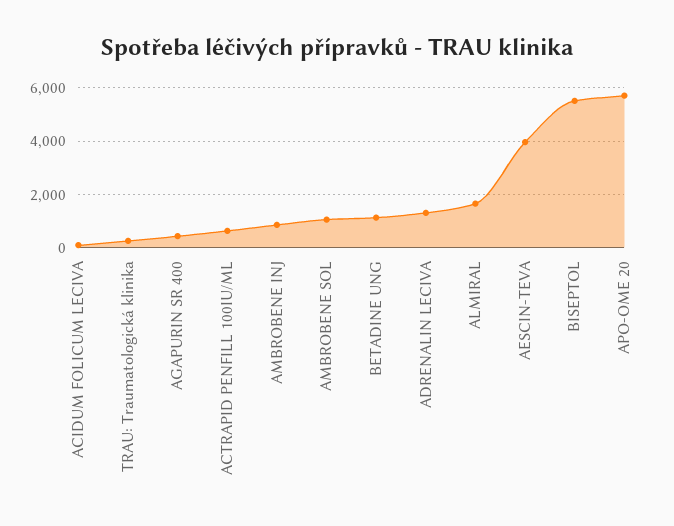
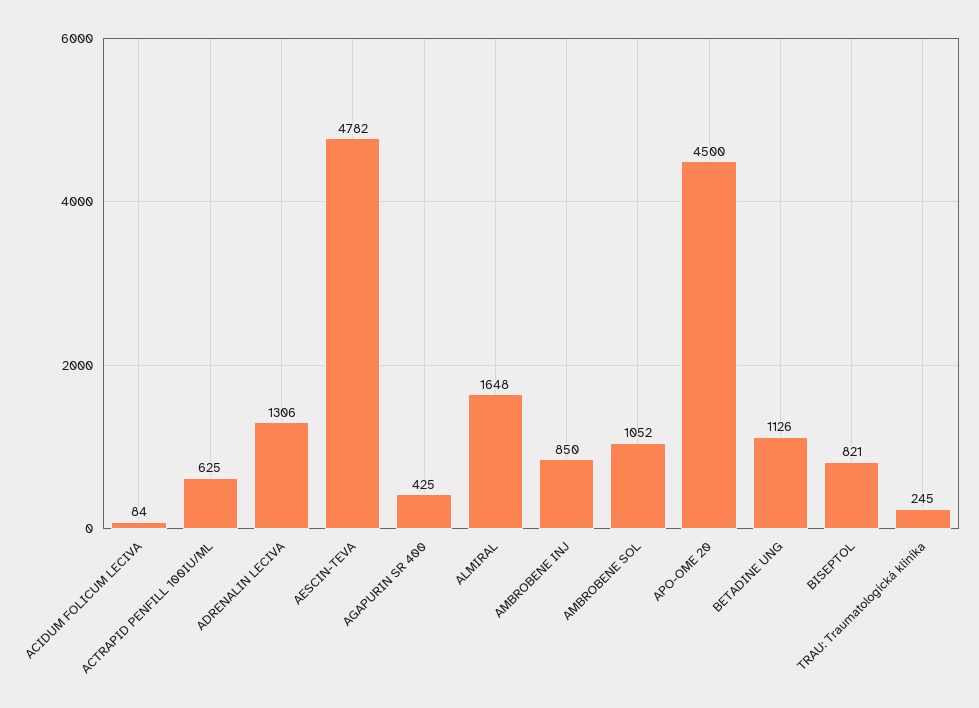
AESCIN-TEVA: 4000 -> 4782
BISEPTOL: 5500 -> 821
APO-OME 20: 5750 -> 4500

